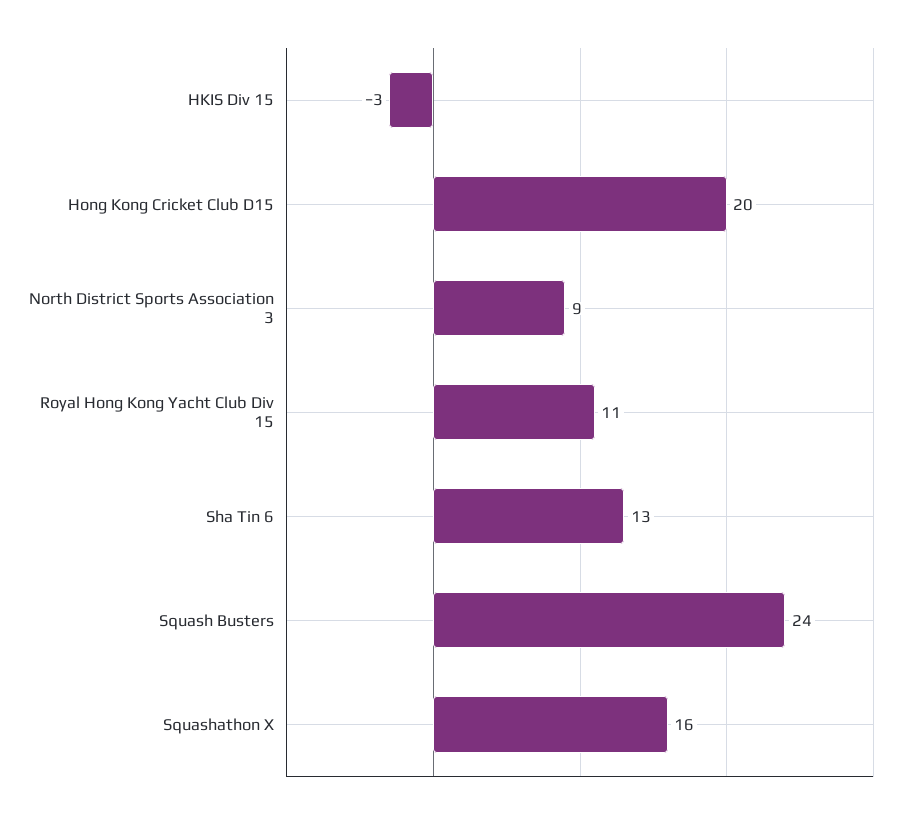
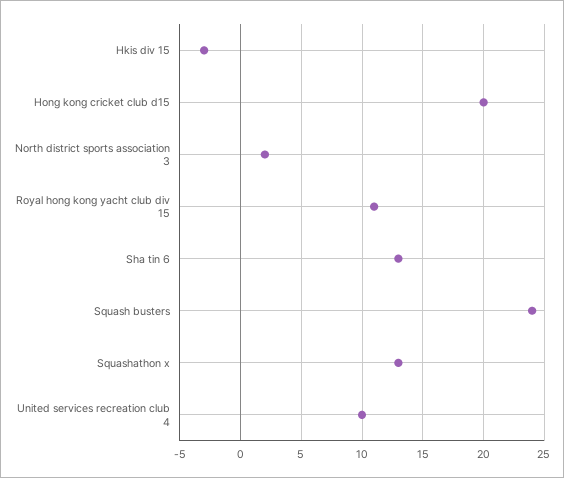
North District Sports Association 3: 9 -> 2
Squashathon X: 16 -> 13
United services recreation club 4: none -> 10

